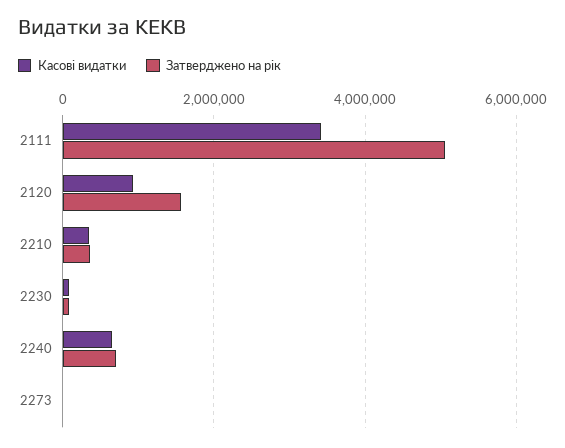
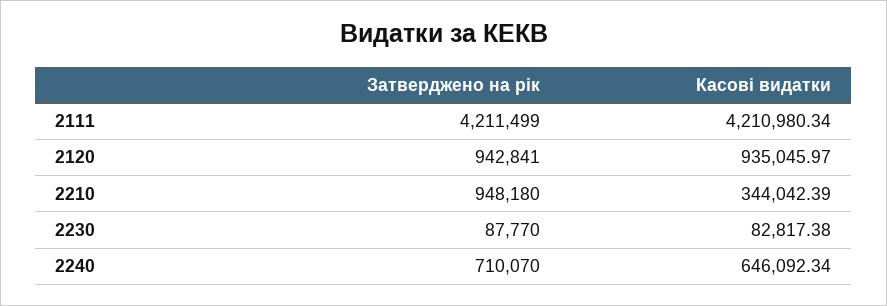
Касові видатки, 2111: 3400000 -> 4210980.34
Затверджено на рік, 2111: 5000000 -> 4211499
Затверджено на рік, 2120: 1600000 -> 942841
Затверджено на рік, 2210: 400000 -> 948180
Касові видатки, 2273: 0 -> none
Затверджено на рік, 2273: 0 -> none

